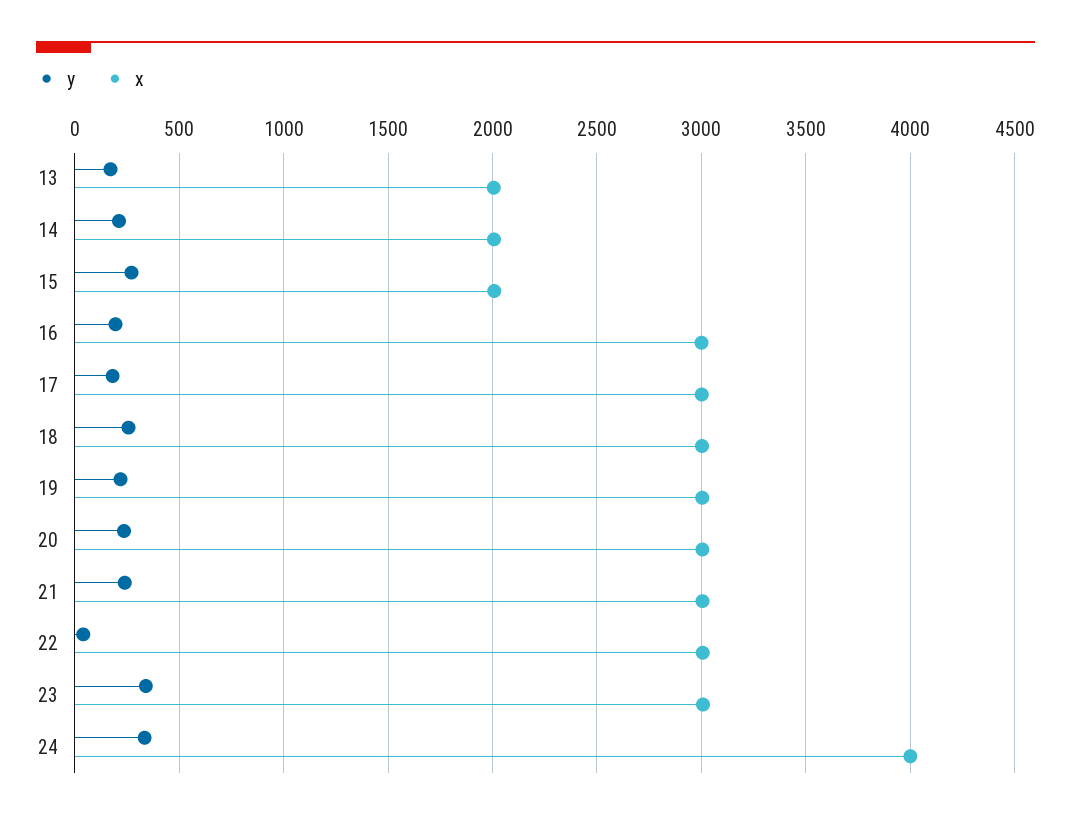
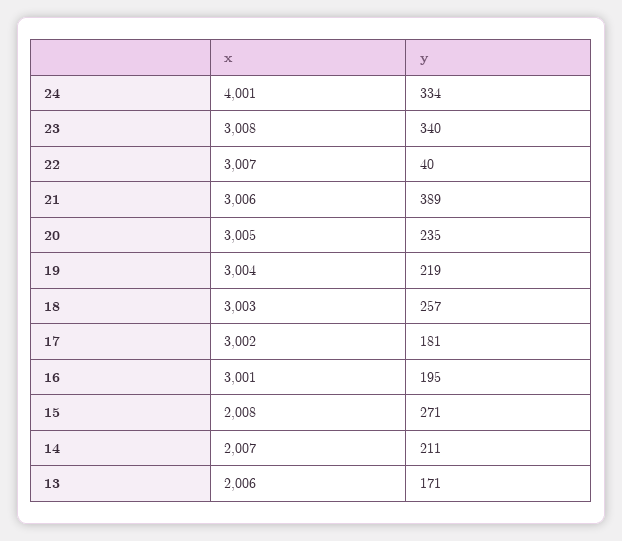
y, 21: 250 -> 389

